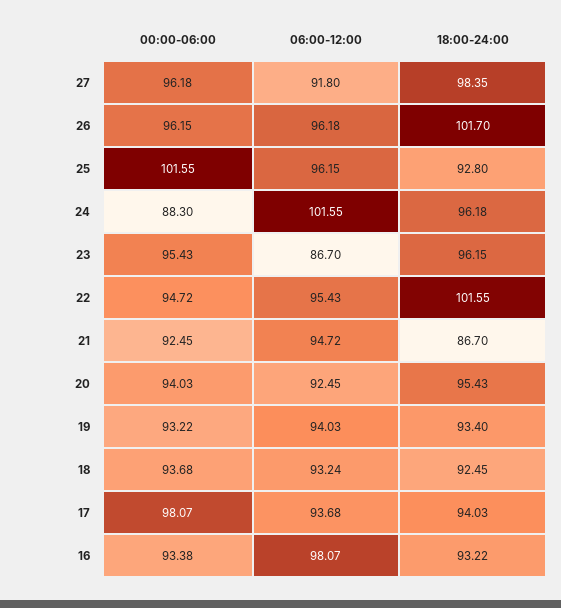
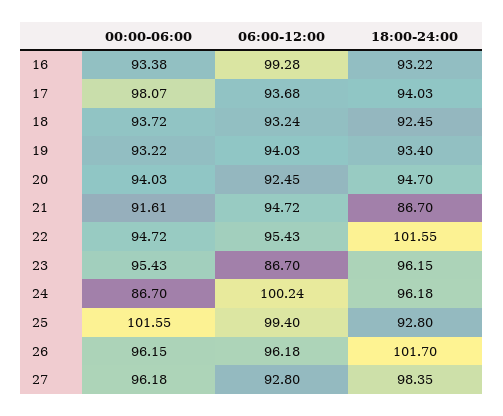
06:00-12:00, 27: 91.8 -> 92.8
06:00-12:00, 25: 96.15 -> 99.4
00:00-06:00, 24: 88.3 -> 86.7
06:00-12:00, 24: 101.55 -> 100.24
00:00-06:00, 21: 92.45 -> 91.61
18:00-24:00, 20: 95.43 -> 94.7
00:00-06:00, 18: 93.68 -> 93.72
06:00-12:00, 16: 98.07 -> 99.28

